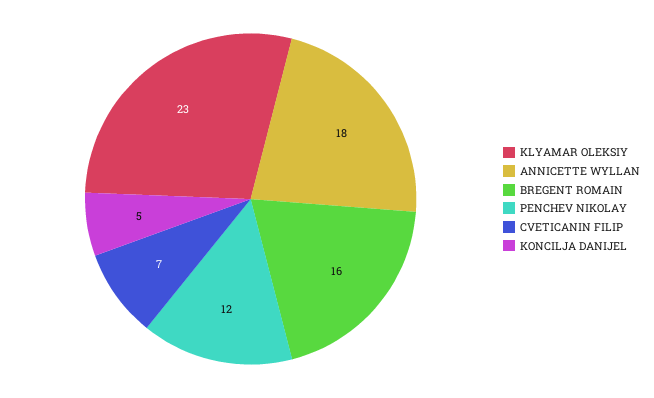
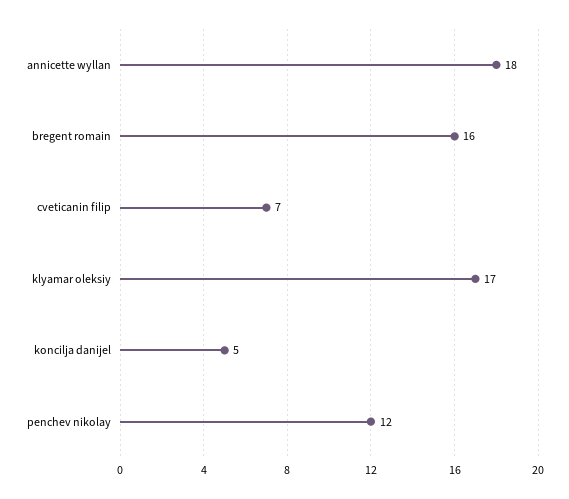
KLYAMAR OLEKSIY: 23 -> 17

